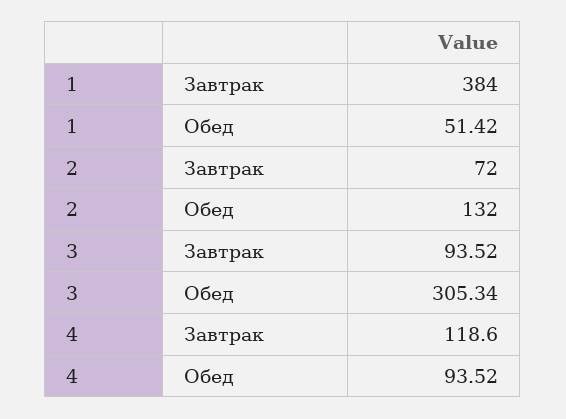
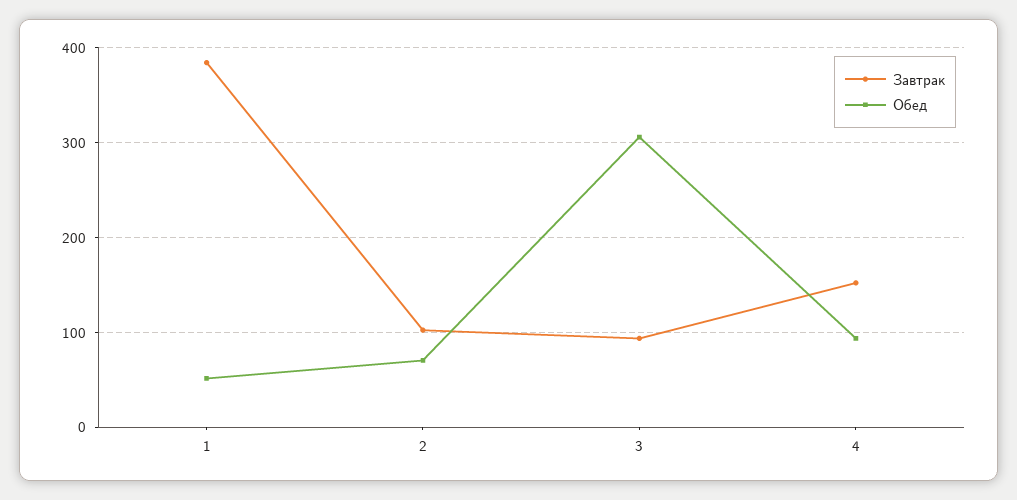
Завтрак, 2: 72 -> 100
Обед, 2: 132 -> 70
Завтрак, 4: 118.6 -> 150

